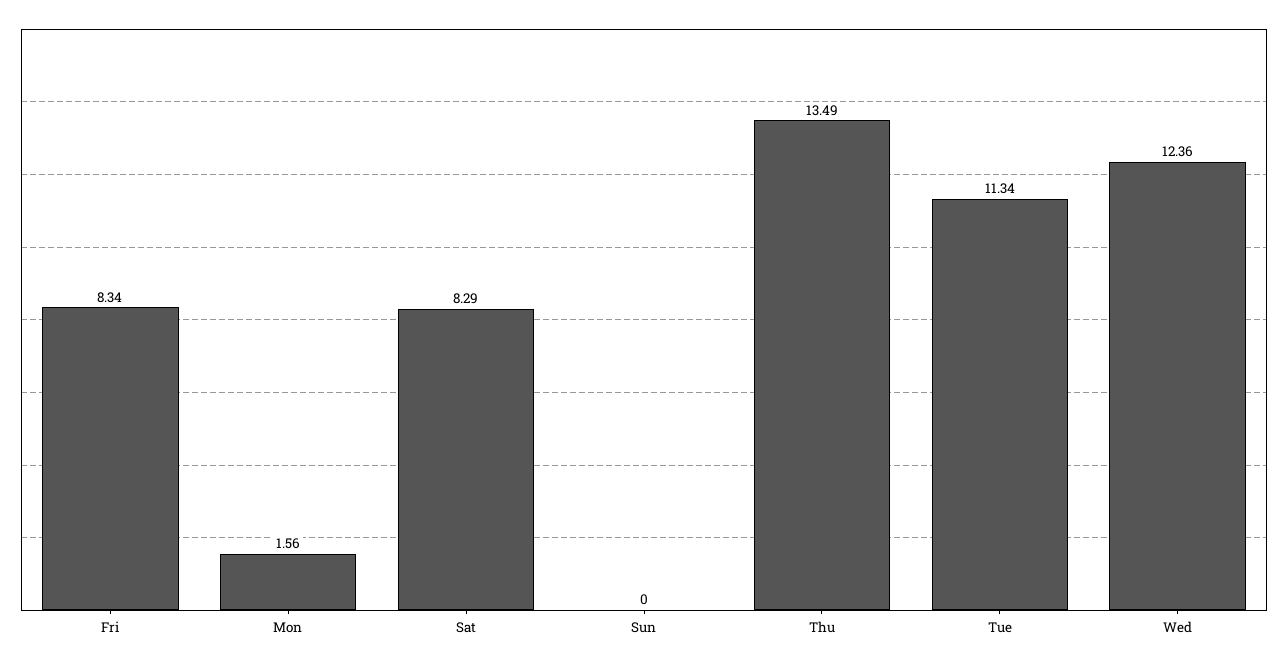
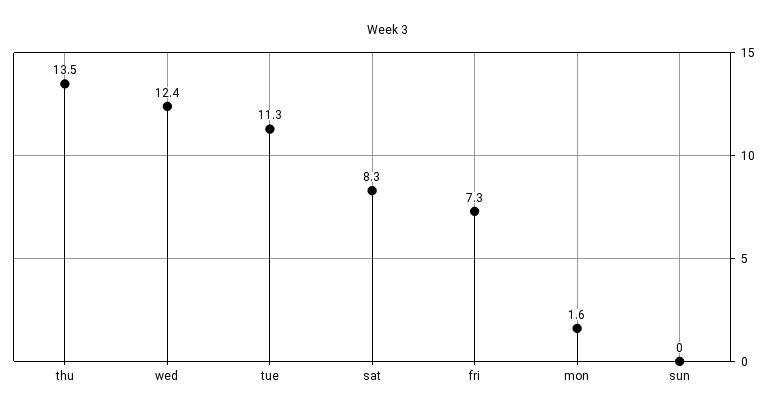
Fri: 8.34 -> 7.3

